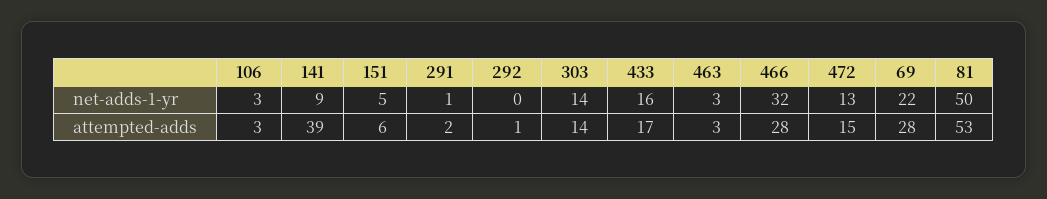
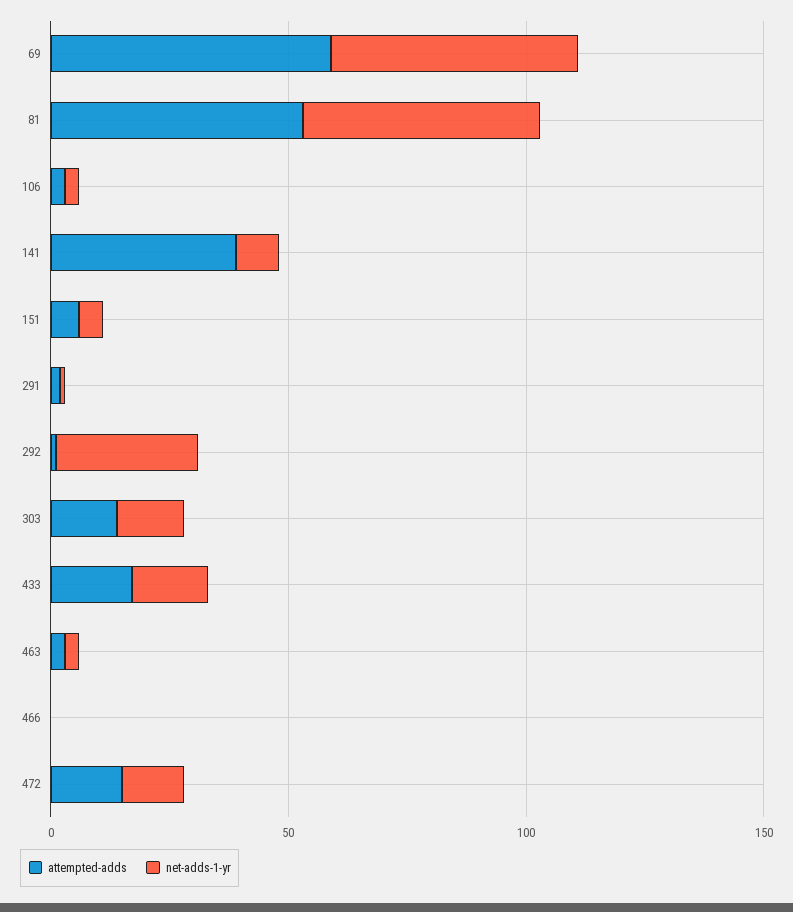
net-adds-1-yr, 292: 0 -> 30
net-adds-1-yr, 466: 32 -> 0
net-adds-1-yr, 69: 22 -> 50
attempted-adds, 466: 28 -> 0
attempted-adds, 69: 28 -> 60

